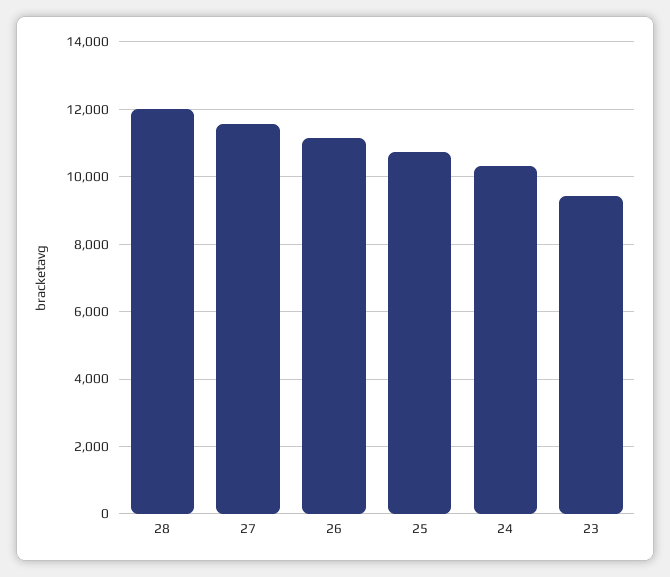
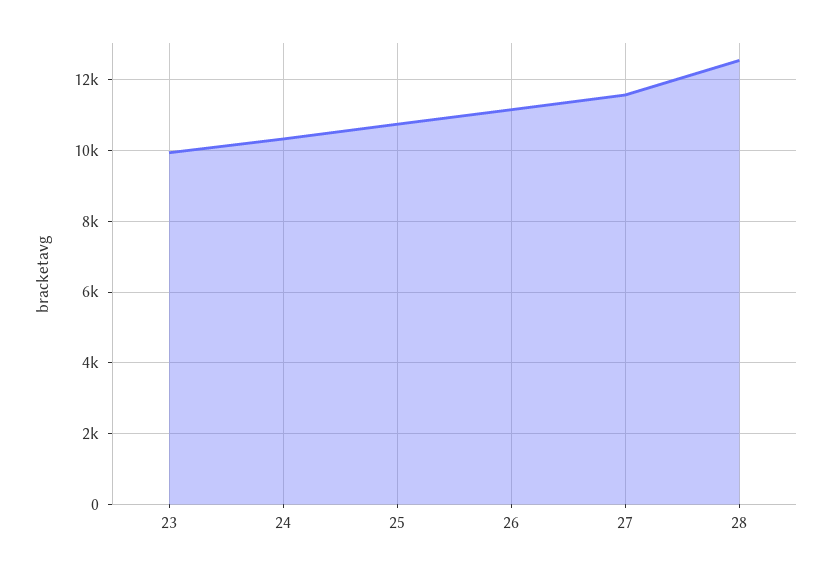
28: 12000 -> 12600
23: 9400 -> 10000

